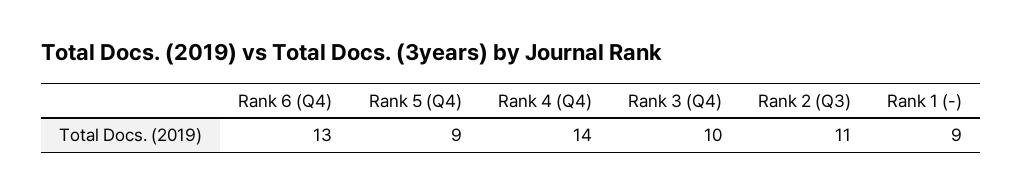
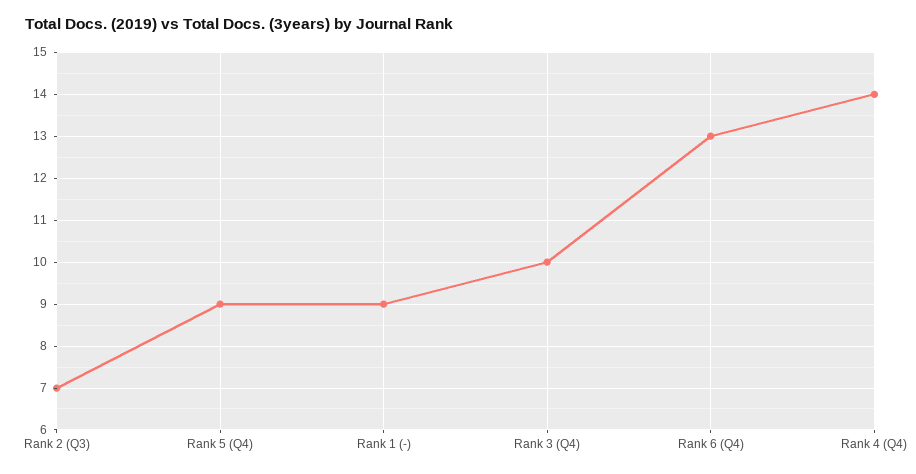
Rank 2 (Q3): 11 -> 7

